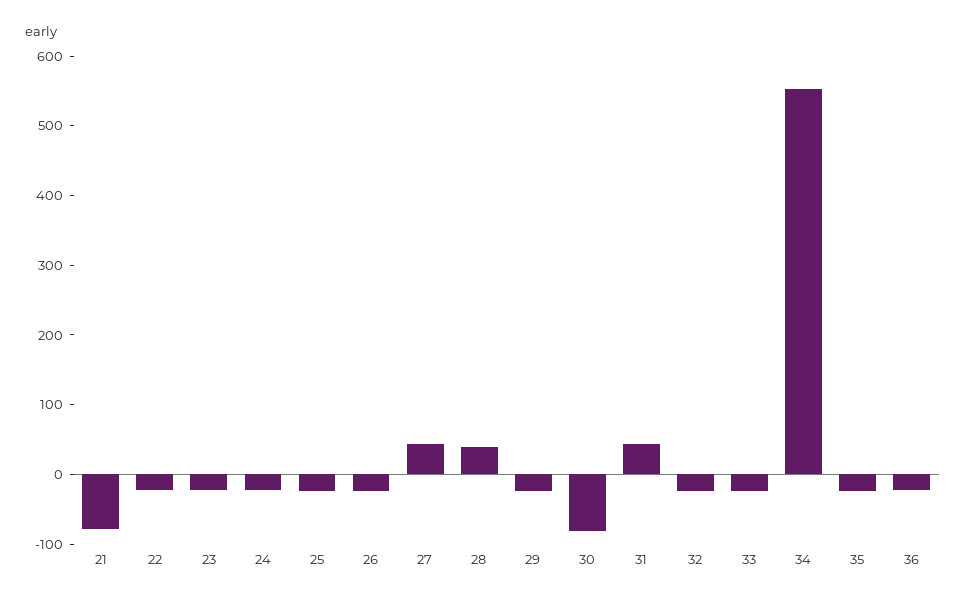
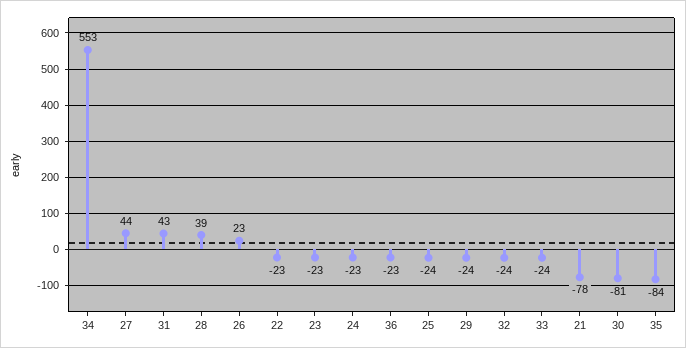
26: -20 -> 23
35: -20 -> -84

